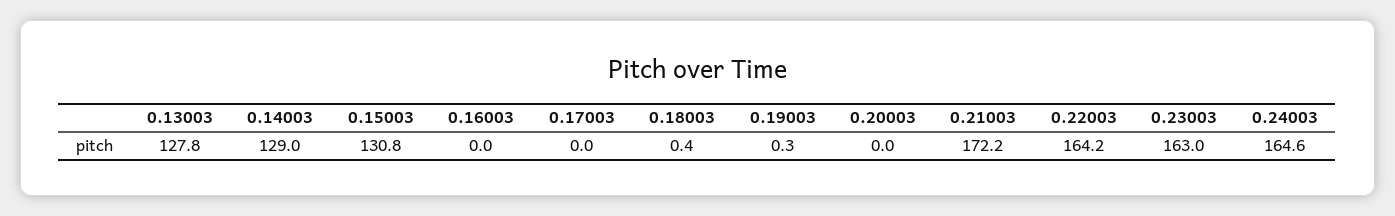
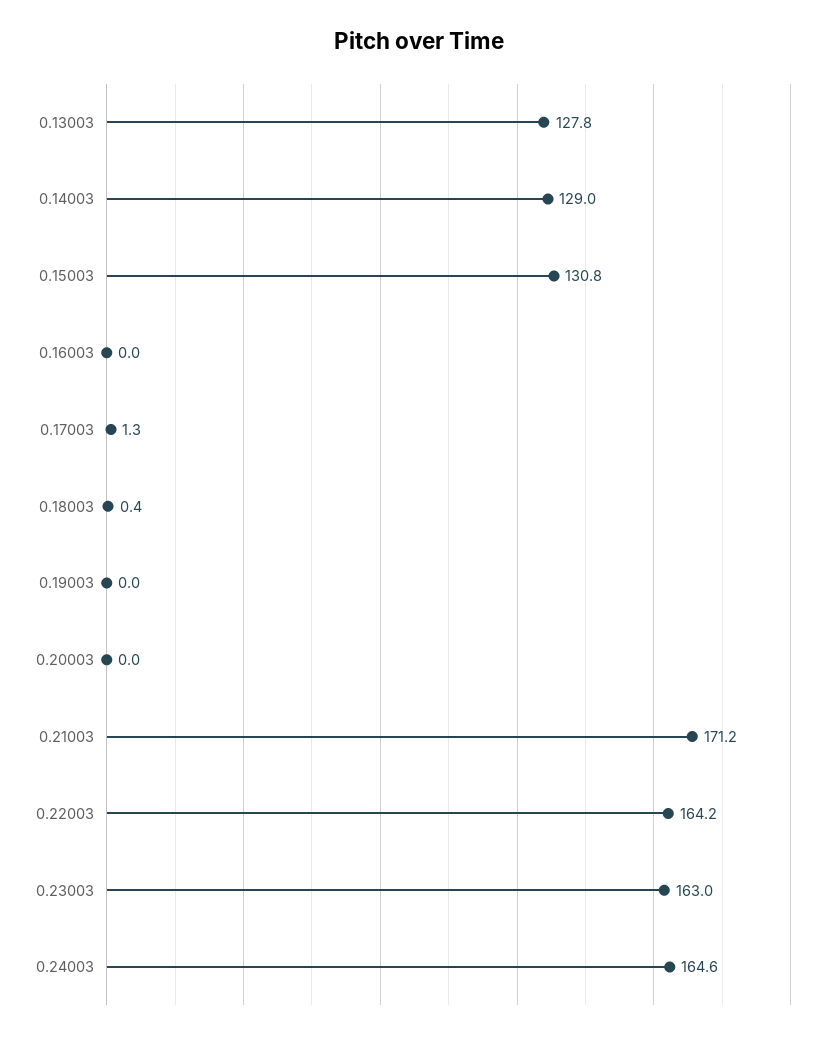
0.17003: 0 -> 1.3
0.19003: 0.3 -> 0
0.21003: 172.2 -> 171.2

